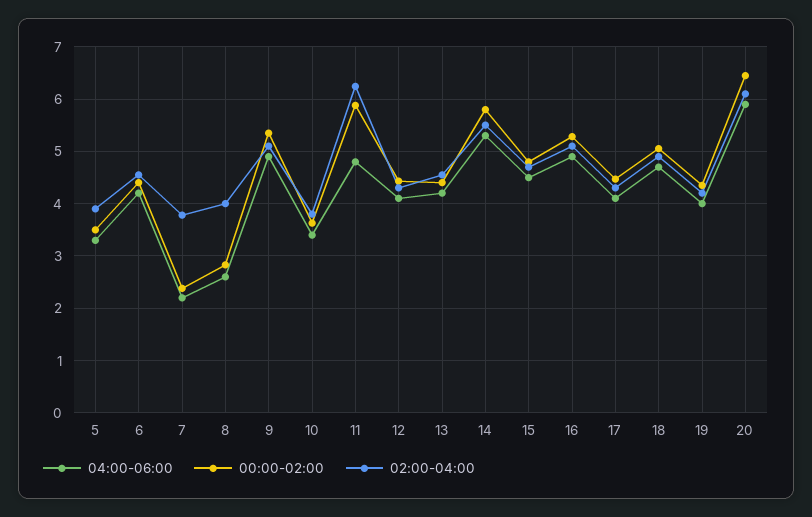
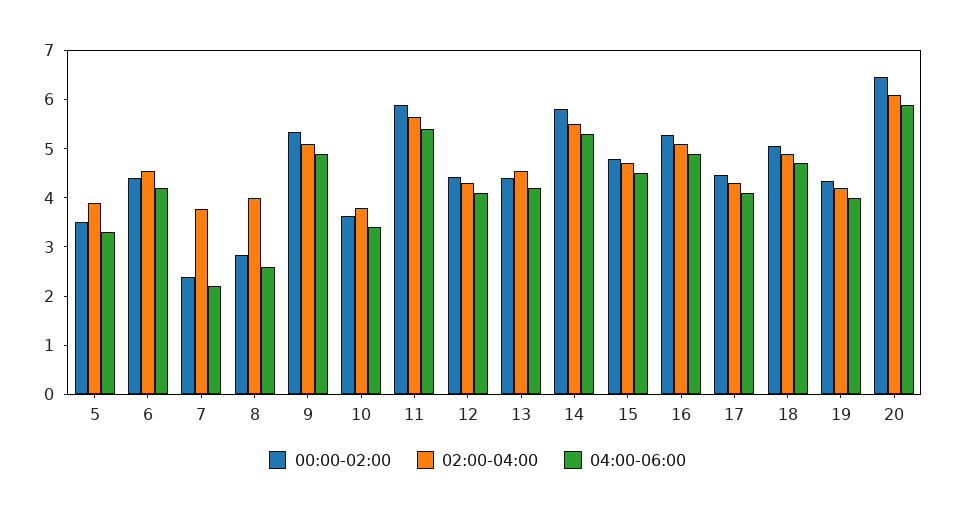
04:00-06:00, 11: 4.8 -> 5.4
02:00-04:00, 11: 6.2 -> 5.6

